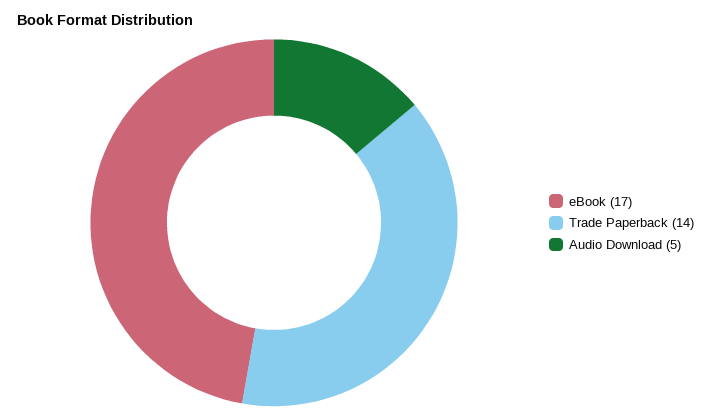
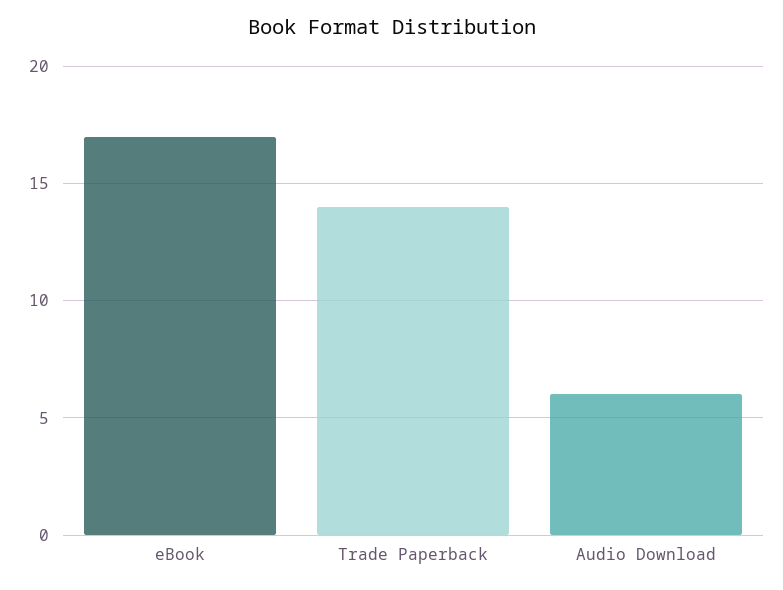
Audio Download: 5 -> 6

